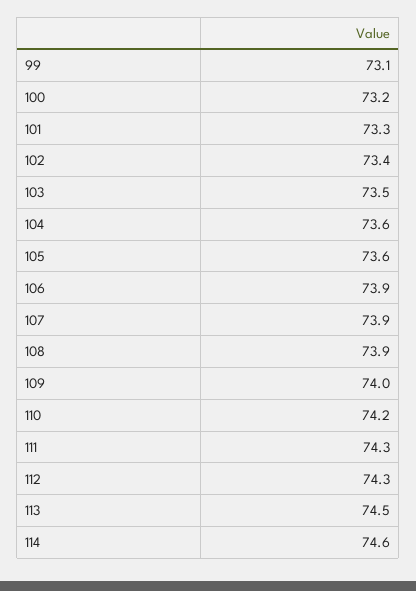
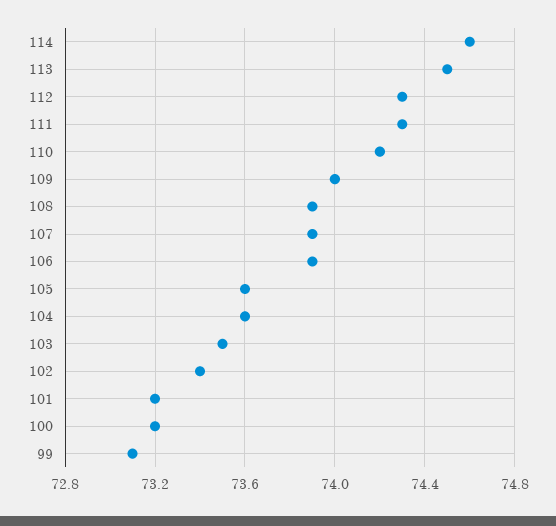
101: 73.3 -> 73.2

